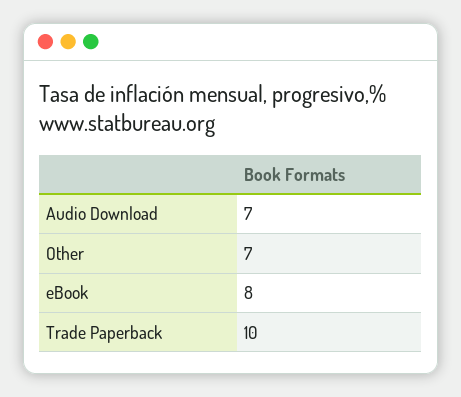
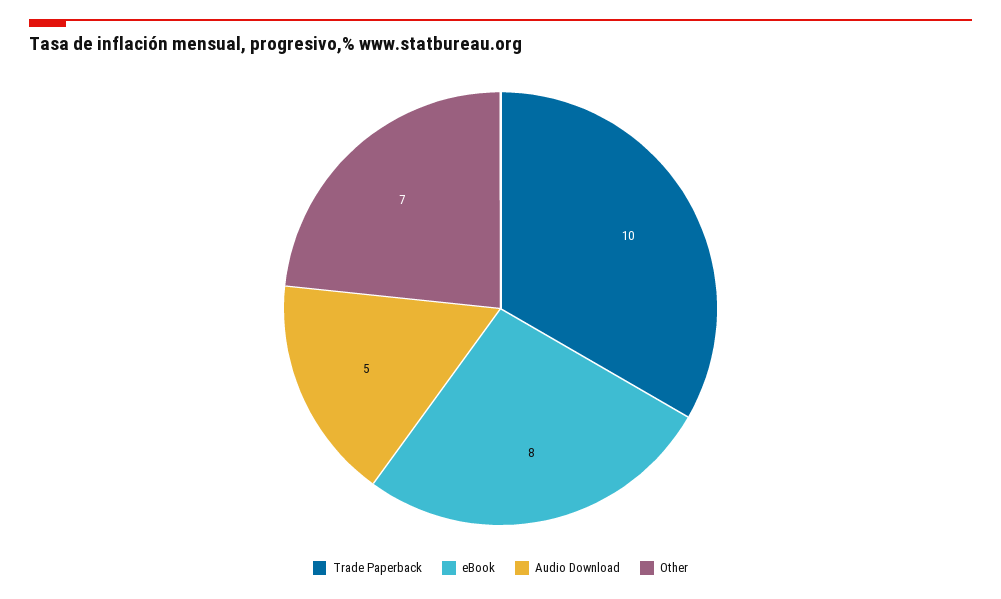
Audio Download: 7 -> 5

